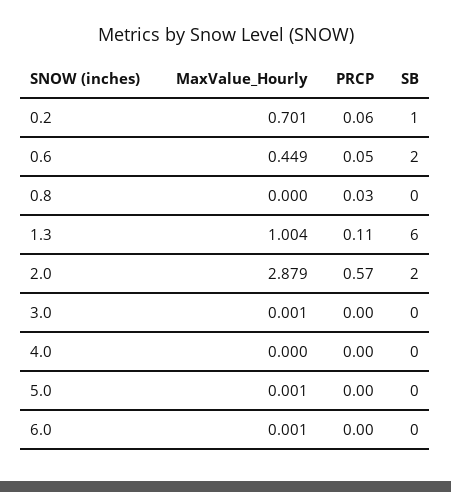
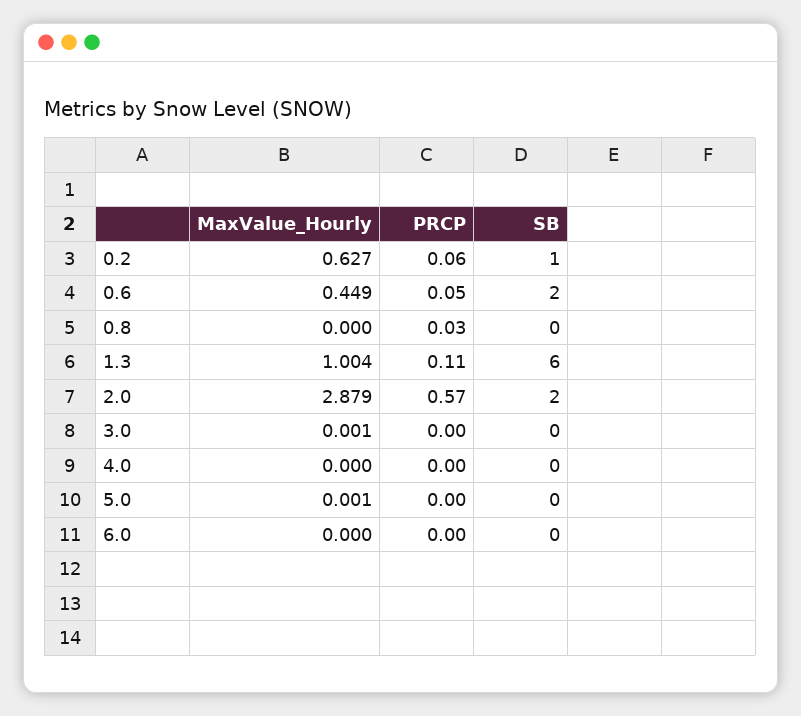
MaxValue_Hourly, 0.2: 0.701 -> 0.627
MaxValue_Hourly, 6.0: 0.001 -> 0

